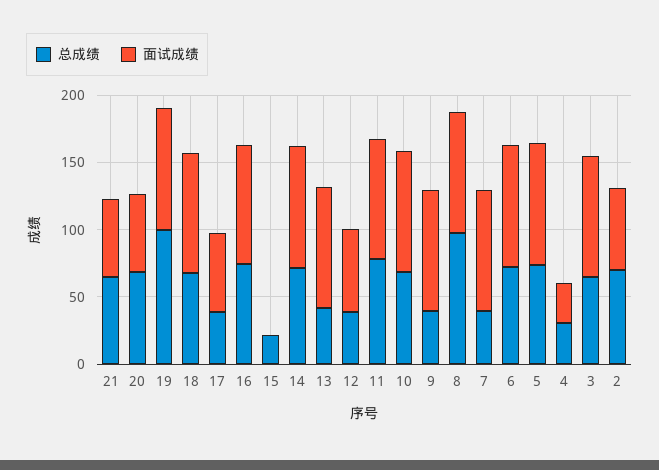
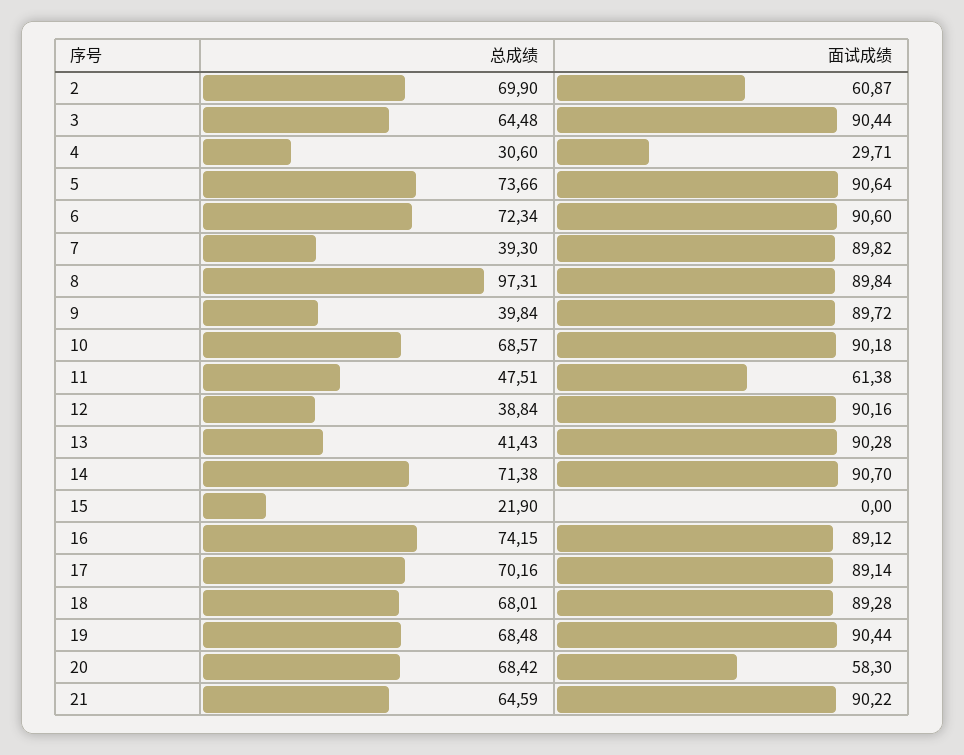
面试成绩, 21: 60 -> 90.22
总成绩, 19: 100 -> 68.48
总成绩, 17: 40 -> 70.16
面试成绩, 17: 60 -> 89.14
面试成绩, 12: 60 -> 90.16
总成绩, 11: 80 -> 47.51
面试成绩, 11: 90 -> 61.38

